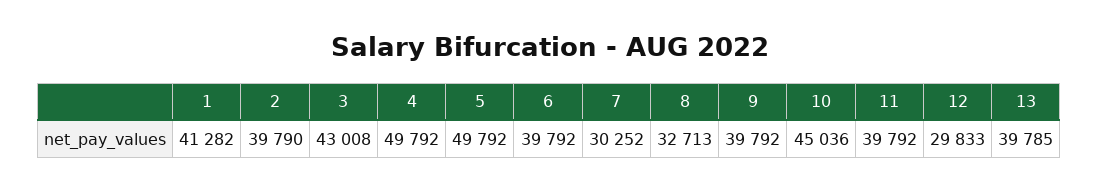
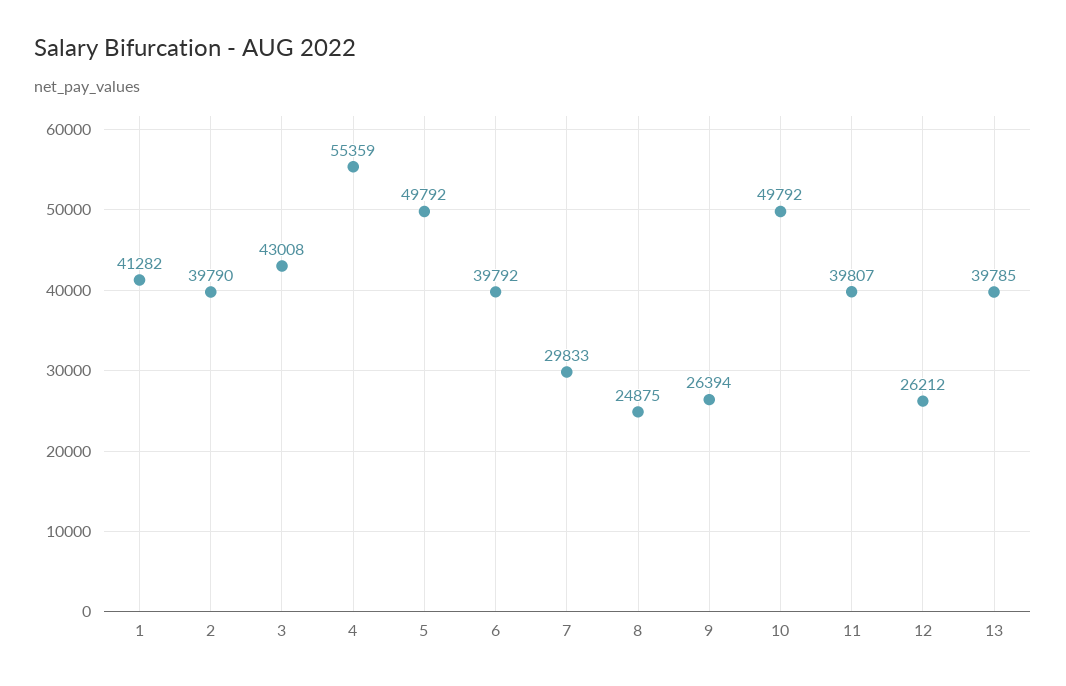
4: 49792 -> 55359
7: 30252 -> 29833
8: 32713 -> 24875
9: 39792 -> 26394
10: 45036 -> 49792
11: 39792 -> 39807
12: 29833 -> 26212

